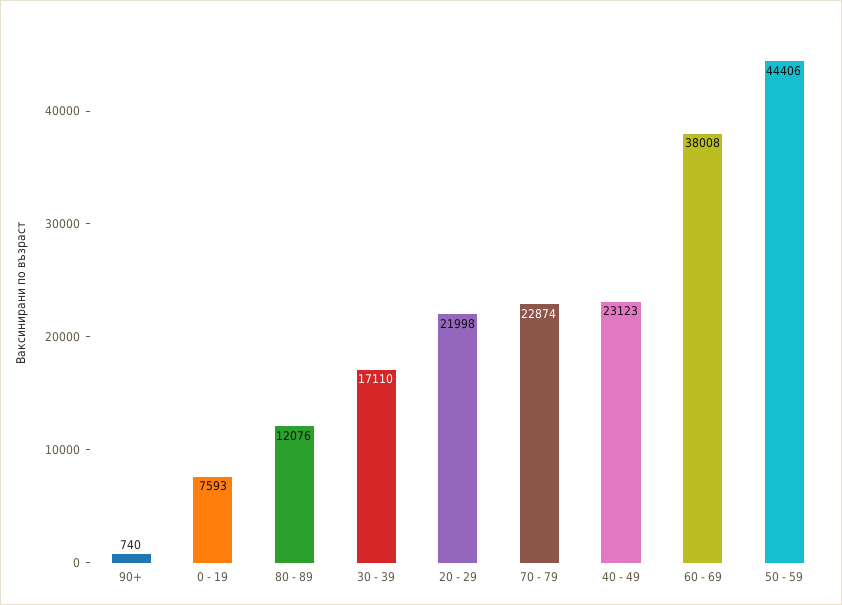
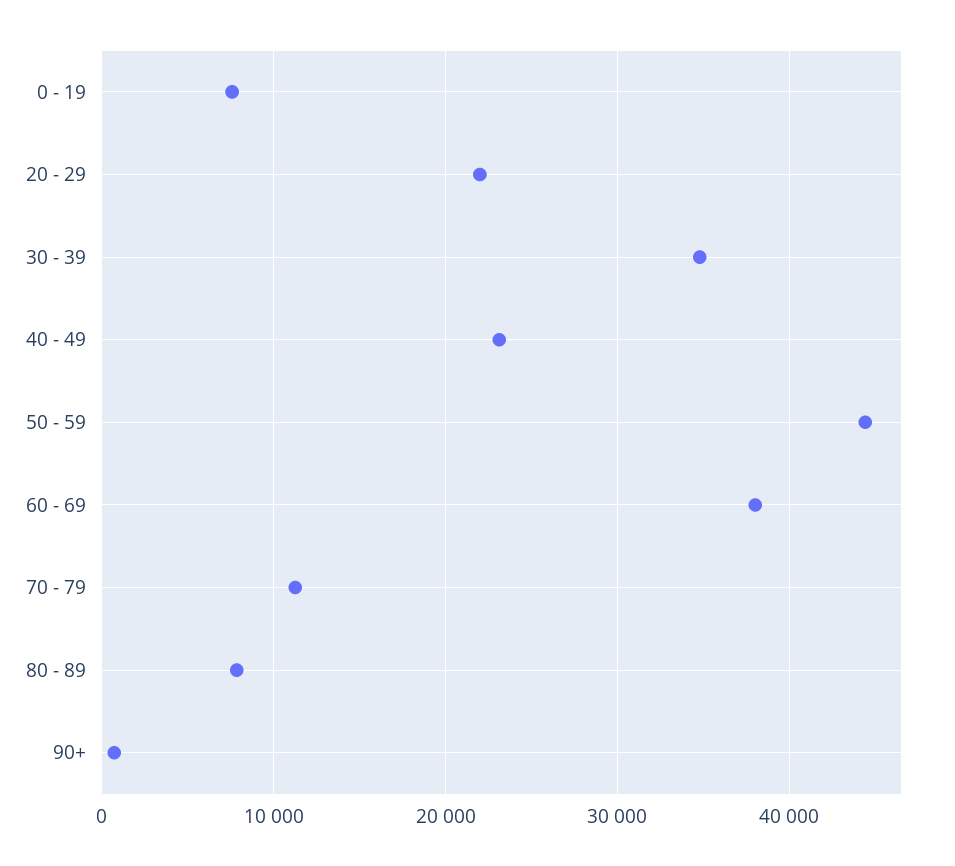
80 - 89: 12076 -> 8000
30 - 39: 17110 -> 35000
70 - 79: 22874 -> 11000

